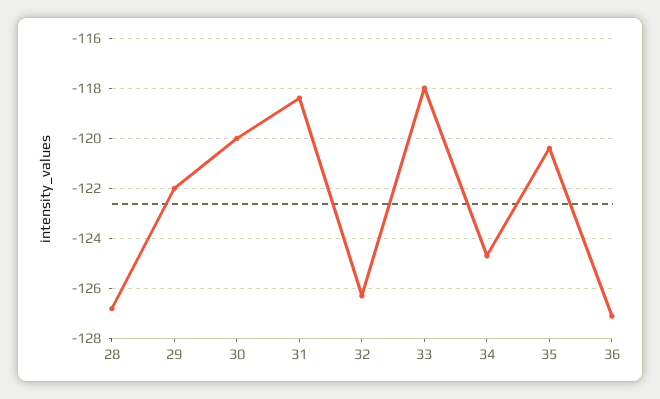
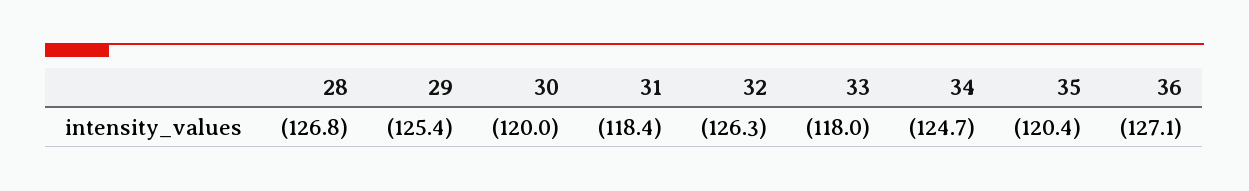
29: -122 -> -125.4

